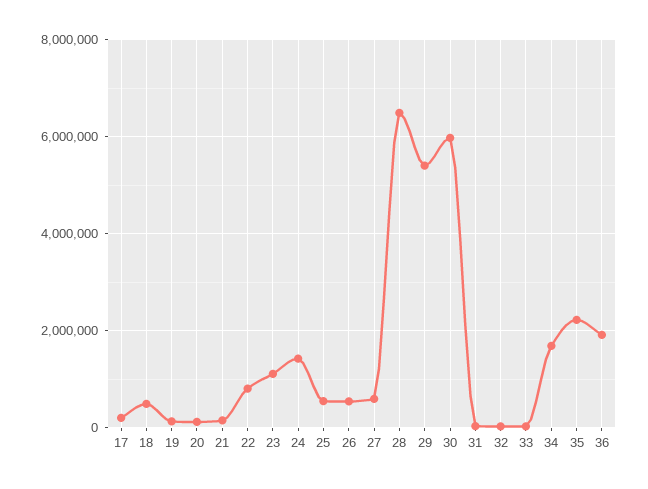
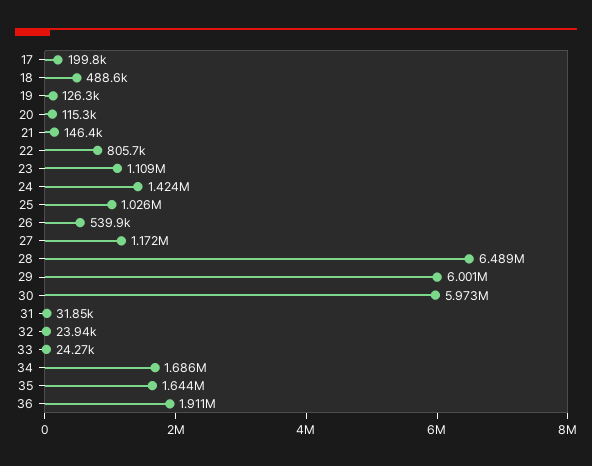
25: 600000 -> 1026000
27: 600000 -> 1172000
29: 5400000 -> 6001000
35: 2200000 -> 1644000

